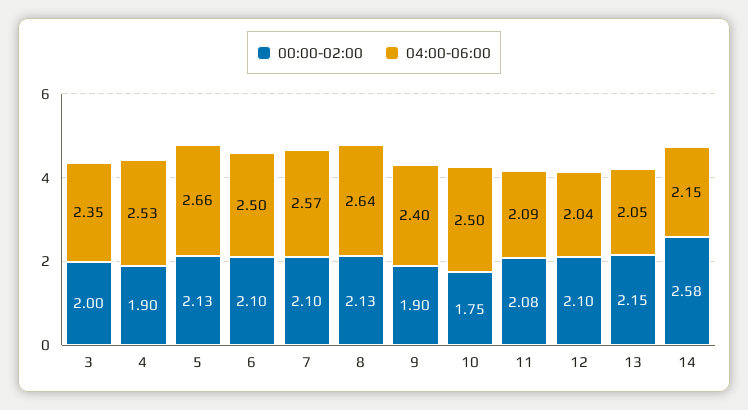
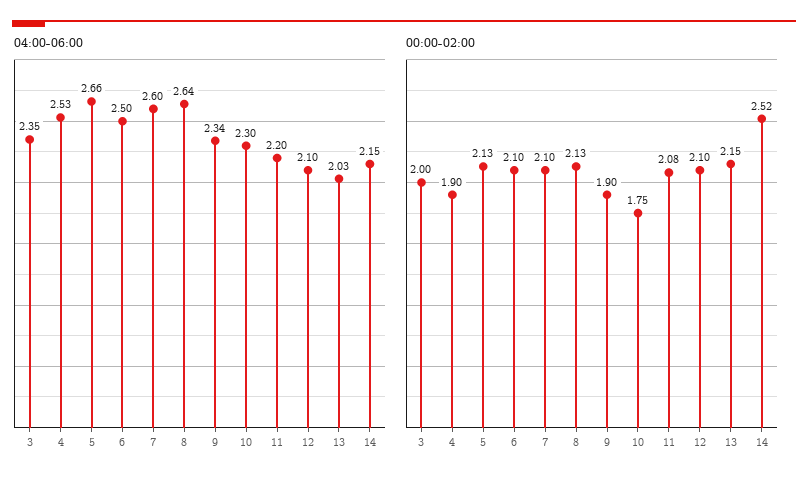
04:00-06:00, 7: 2.57 -> 2.6
04:00-06:00, 9: 2.4 -> 2.34
04:00-06:00, 10: 2.5 -> 2.3
04:00-06:00, 11: 2.09 -> 2.2
04:00-06:00, 12: 2.04 -> 2.1
04:00-06:00, 13: 2.05 -> 2.03
00:00-02:00, 14: 2.58 -> 2.52

